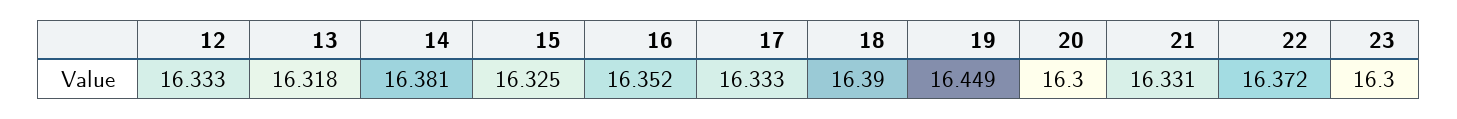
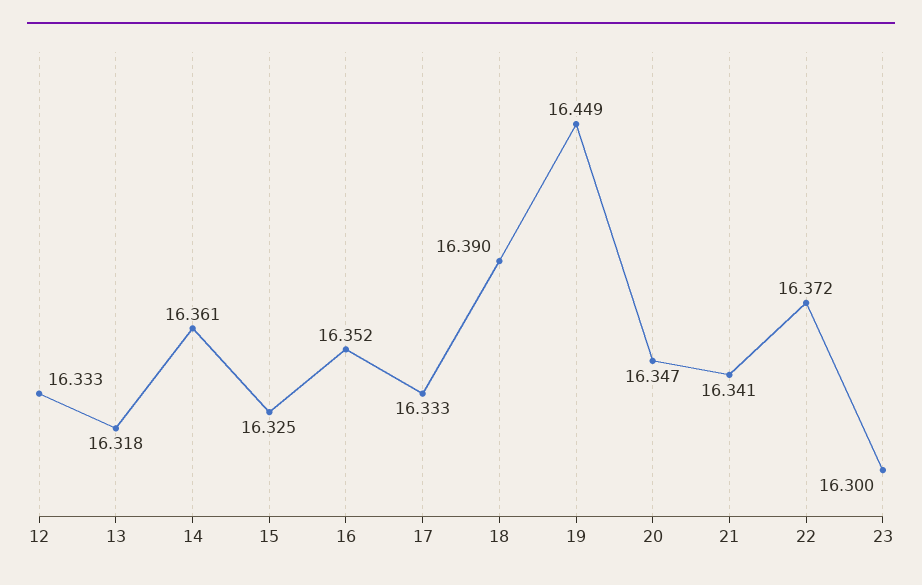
14: 16.381 -> 16.361
20: 16.3 -> 16.347
21: 16.331 -> 16.341

